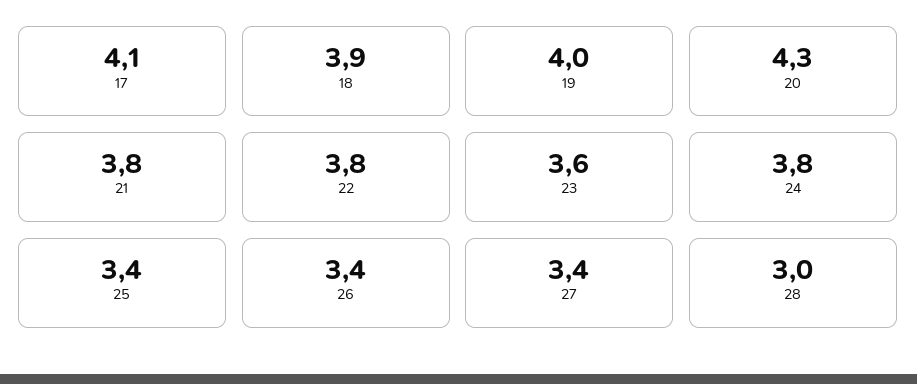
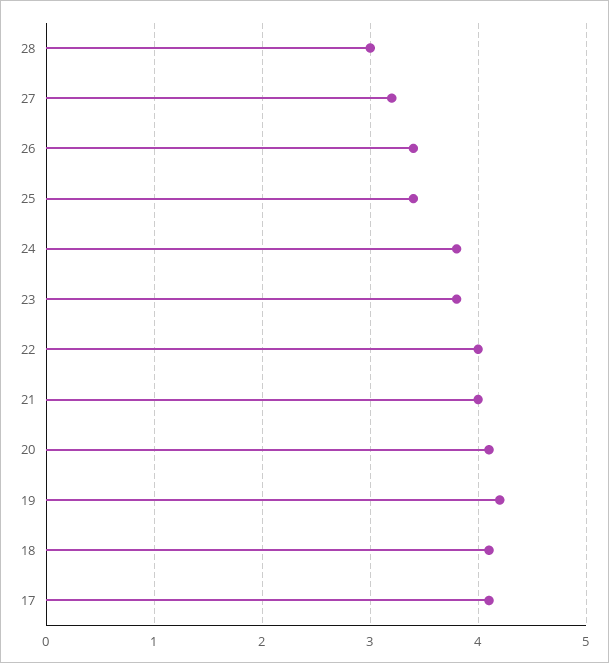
18: 3.9 -> 4.1
19: 4 -> 4.2
20: 4.3 -> 4.1
21: 3.8 -> 4
22: 3.8 -> 4
23: 3.6 -> 3.8
27: 3.4 -> 3.2

